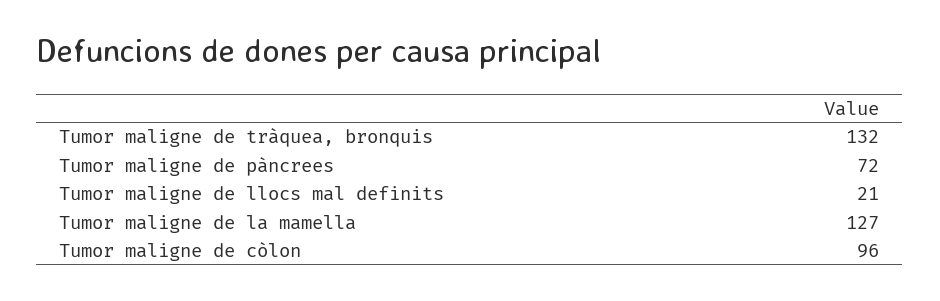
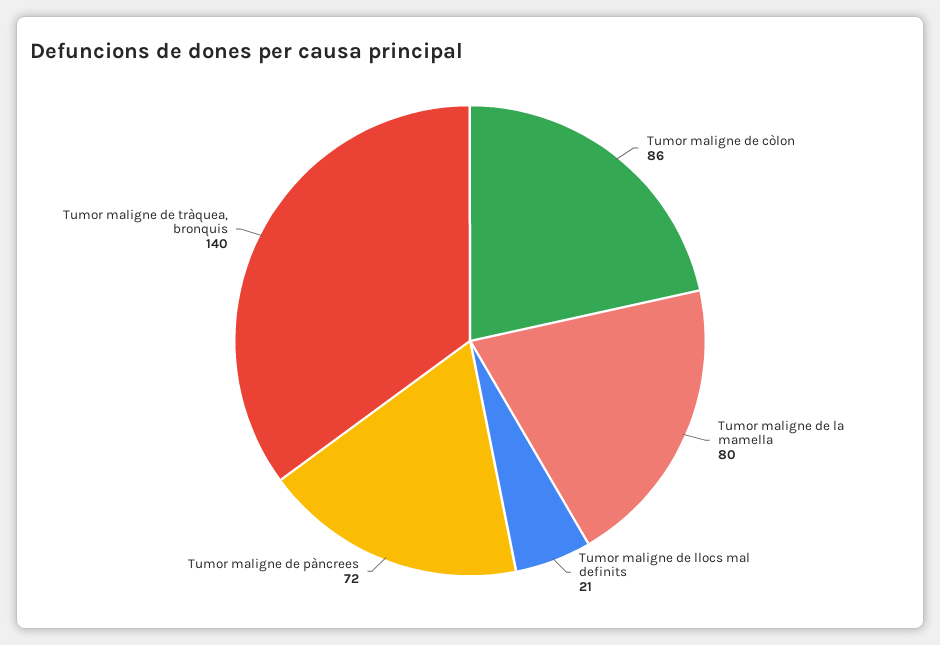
Tumor maligne de tràquea, bronquis: 132 -> 140
Tumor maligne de la mamella: 127 -> 80
Tumor maligne de còlon: 96 -> 86

